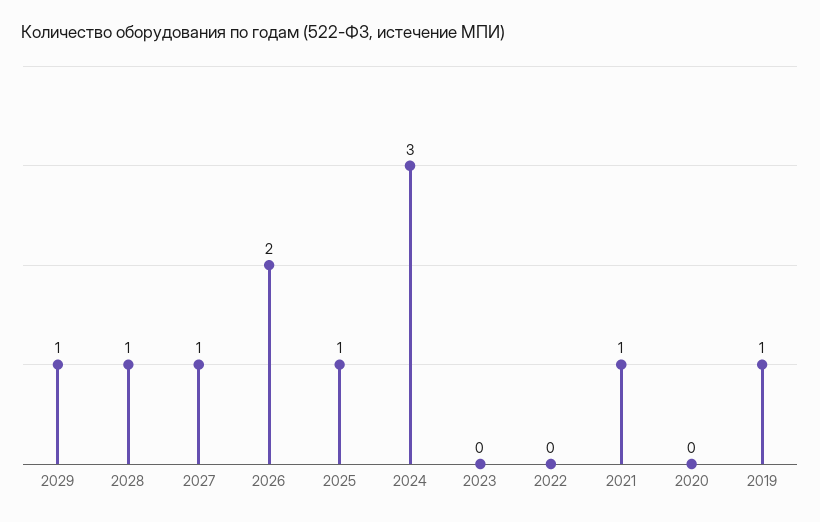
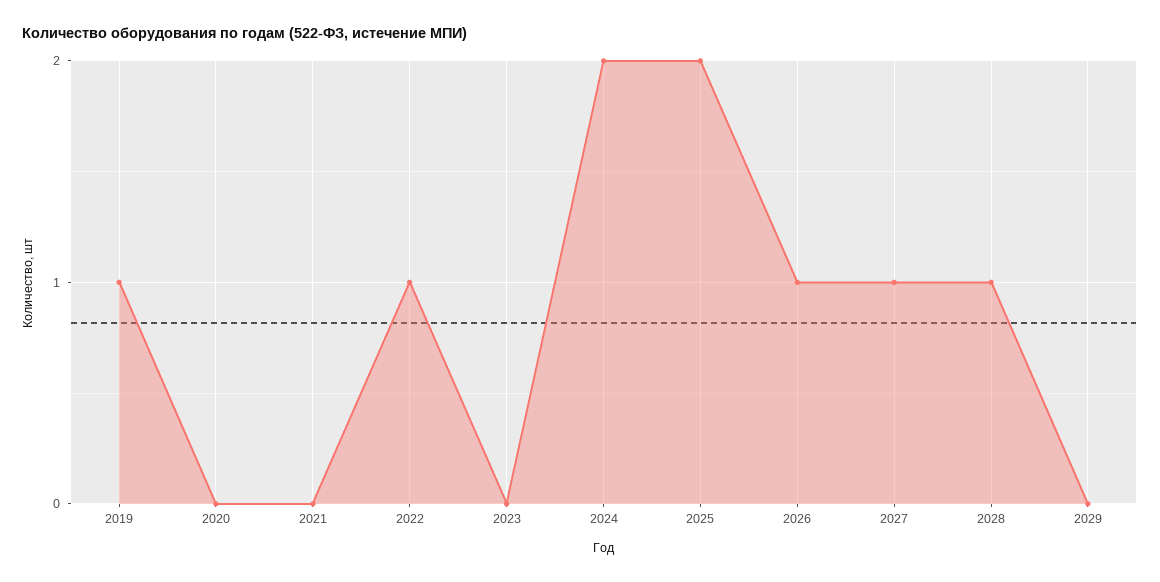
2029: 1 -> 0
2026: 2 -> 1
2025: 1 -> 2
2024: 3 -> 2
2022: 0 -> 1
2021: 1 -> 0

